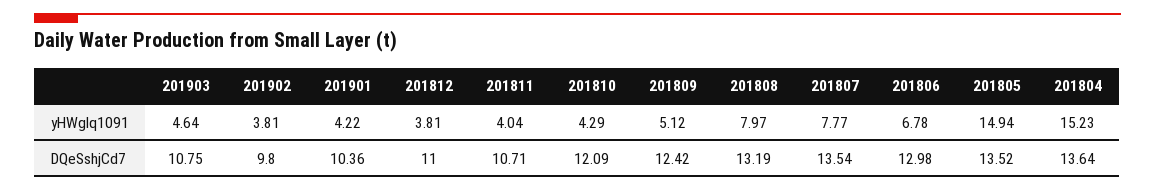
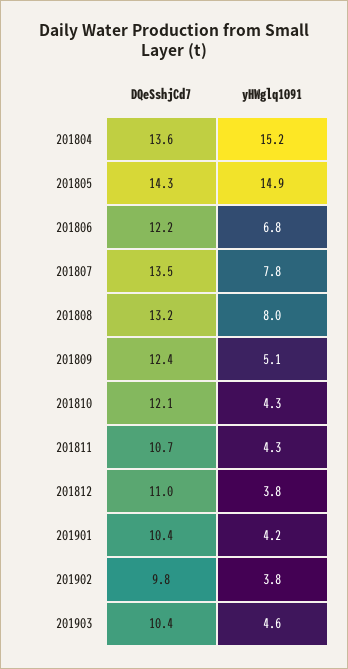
201811, yHWglq1091: 4.04 -> 4.3
201903, DQeSshjCd7: 10.75 -> 10.4
201806, DQeSshjCd7: 12.98 -> 12.2
201805, DQeSshjCd7: 13.52 -> 14.3

